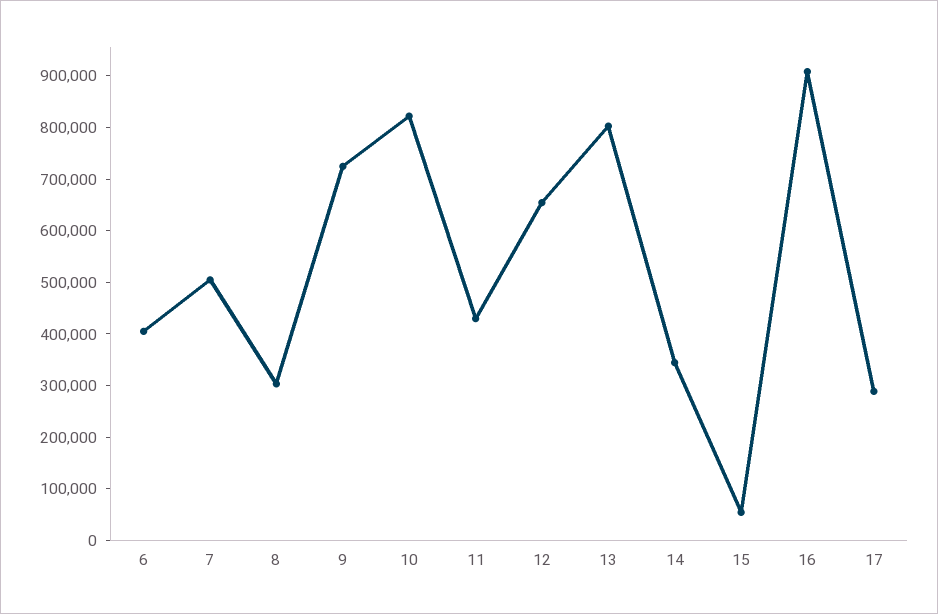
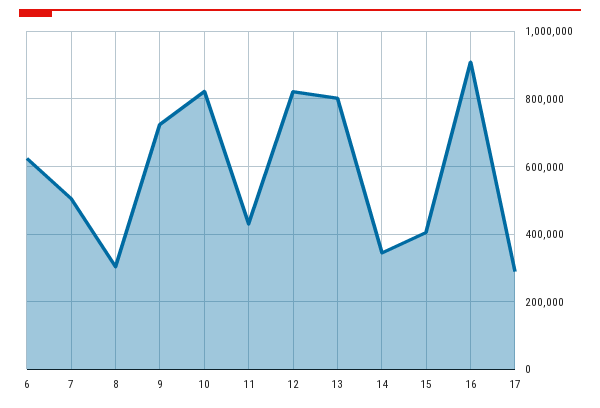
6: 400000 -> 620000
12: 660000 -> 820000
15: 60000 -> 400000

